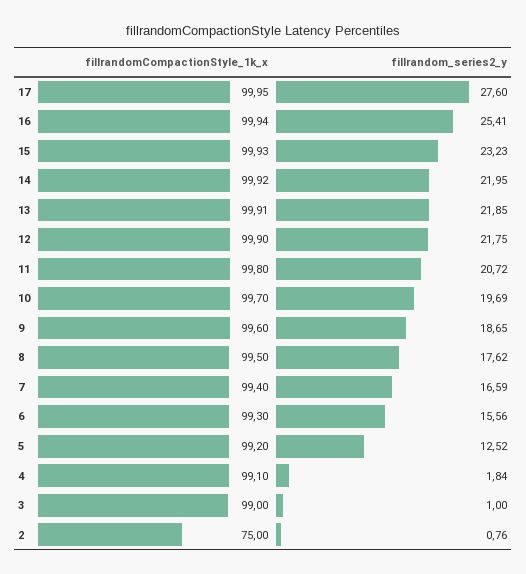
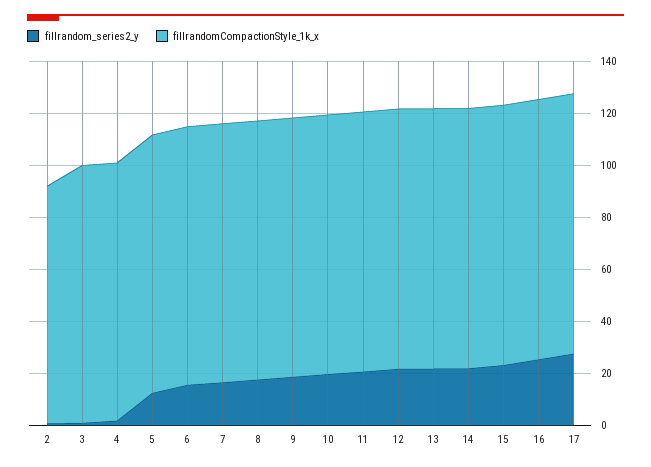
fillrandomCompactionStyle_1k_x, 2: 75 -> 90

